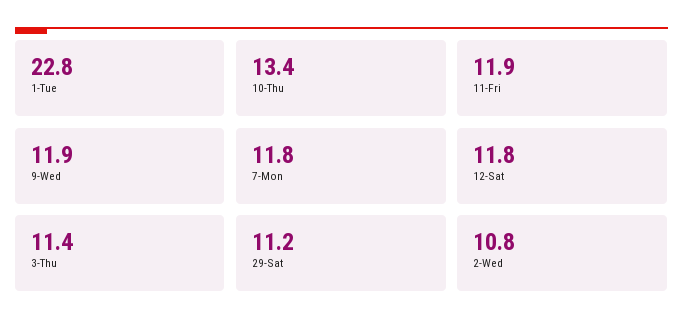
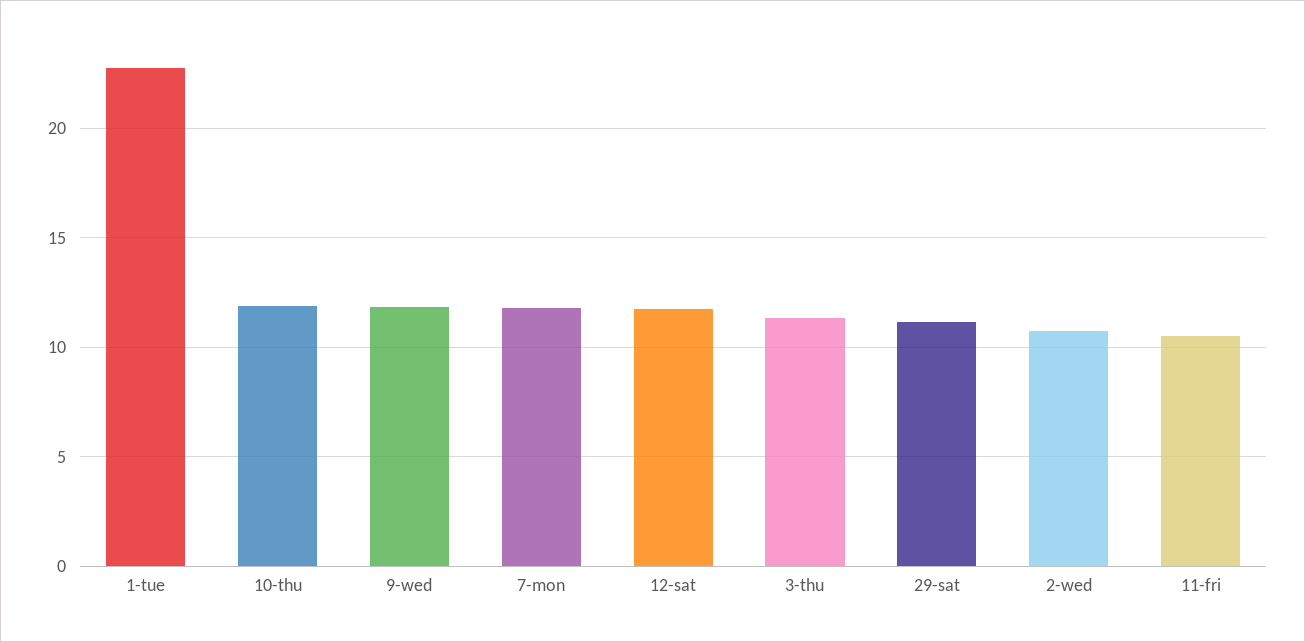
10-Thu: 13.4 -> 12
11-Fri: 11.9 -> 10.5

